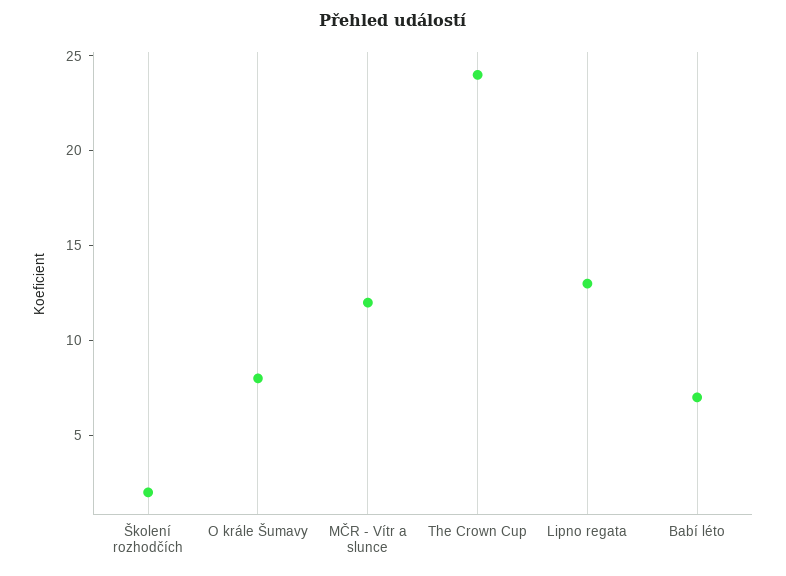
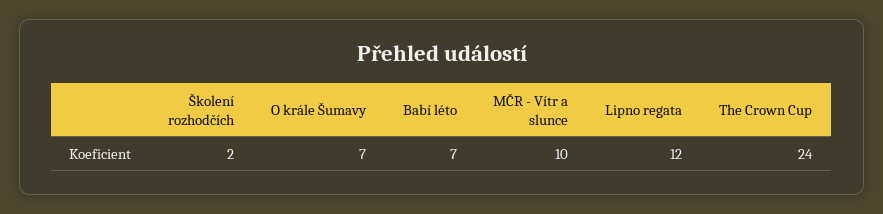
O krále Šumavy: 8 -> 7
MČR - Vítr a slunce: 12 -> 10
Lipno regata: 13 -> 12

